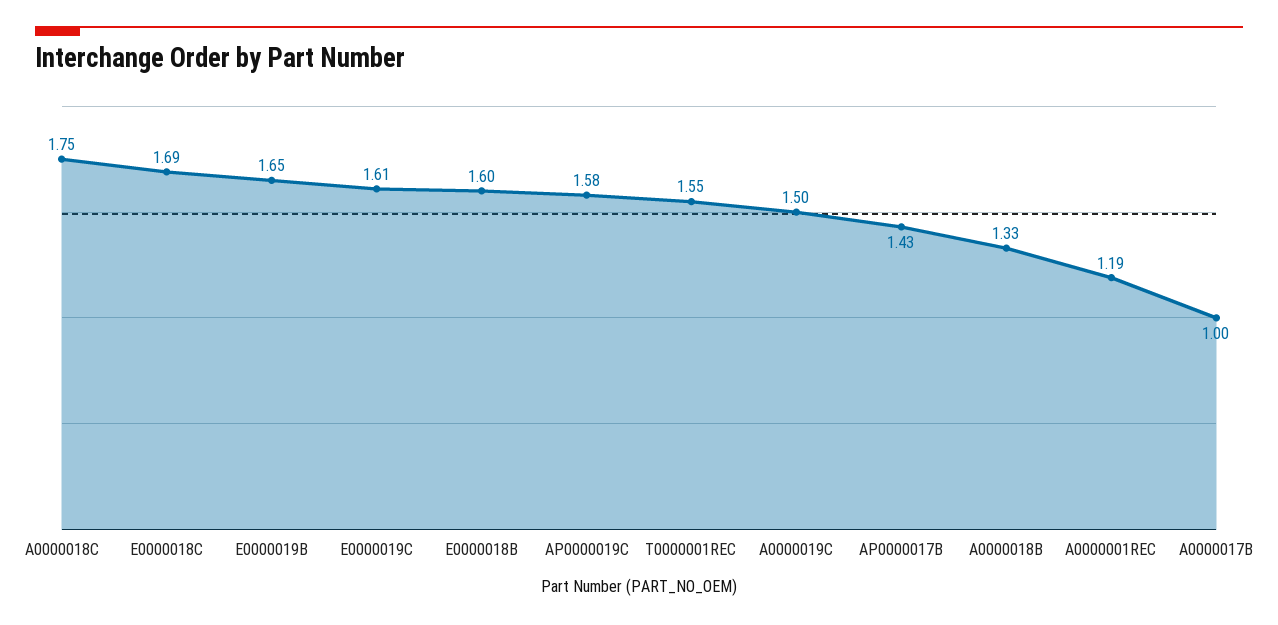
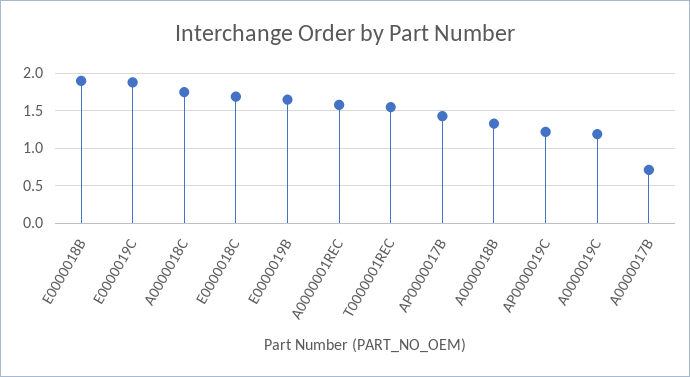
E0000019C: 1.61 -> 1.9
E0000018B: 1.6 -> 1.9
AP0000019C: 1.58 -> 1.2
A0000019C: 1.5 -> 1.2
A0000001REC: 1.19 -> 1.6
A0000017B: 1 -> 0.7

